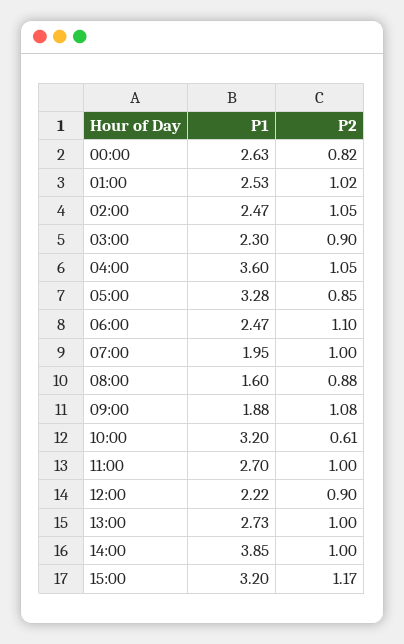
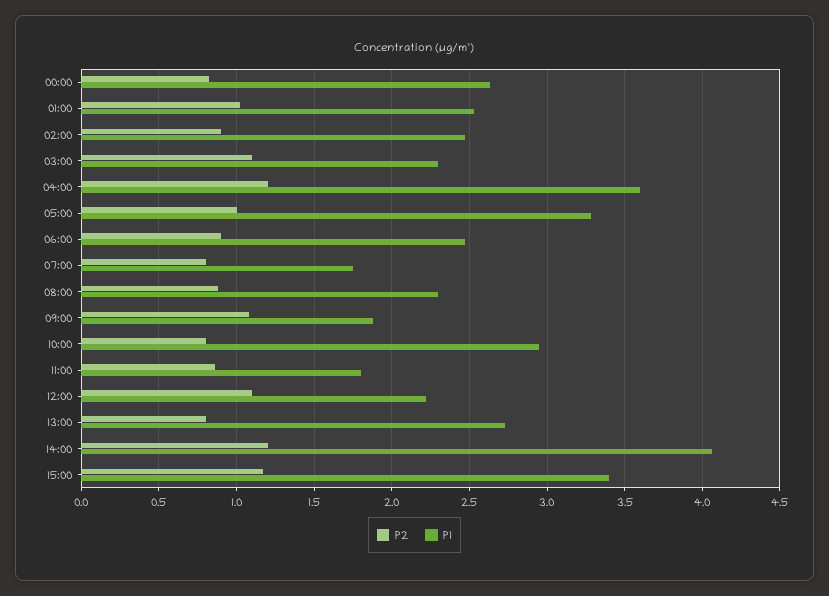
P2, 02:00: 1.05 -> 0.9
P2, 03:00: 0.9 -> 1.1
P2, 04:00: 1.05 -> 1.2
P2, 05:00: 0.85 -> 1
P2, 06:00: 1.1 -> 0.9
P1, 07:00: 1.95 -> 1.75
P2, 07:00: 1 -> 0.8
P1, 08:00: 1.6 -> 2.3
P1, 10:00: 3.2 -> 2.95
P2, 10:00: 0.61 -> 0.8
P1, 11:00: 2.7 -> 1.8
P2, 11:00: 1 -> 0.85
P2, 12:00: 0.9 -> 1.1
P2, 13:00: 1 -> 0.8
P1, 14:00: 3.85 -> 4.05
P2, 14:00: 1 -> 1.2
P1, 15:00: 3.2 -> 3.4

